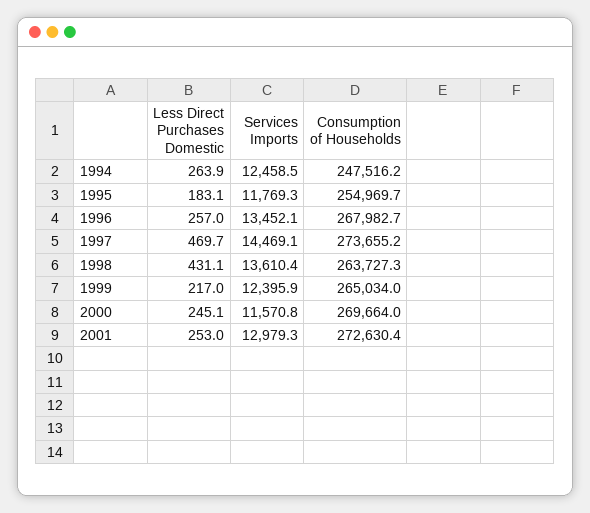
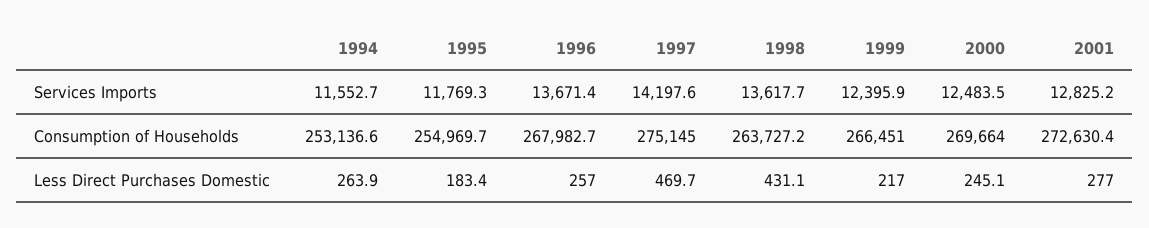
Services Imports, 1994: 12458.5 -> 11552.7
Consumption of Households, 1994: 247516.2 -> 253136.6
Less Direct Purchases Domestic, 1995: 183.1 -> 183.4
Services Imports, 1996: 13452.1 -> 13671.4
Services Imports, 1997: 14469.1 -> 14197.6
Consumption of Households, 1997: 273655.2 -> 275145
Services Imports, 1998: 13610.4 -> 13617.7
Consumption of Households, 1998: 263727.3 -> 263727.2
Consumption of Households, 1999: 265034 -> 266451
Services Imports, 2000: 11570.8 -> 12483.5
Less Direct Purchases Domestic, 2001: 253 -> 277
Services Imports, 2001: 12979.3 -> 12825.2

